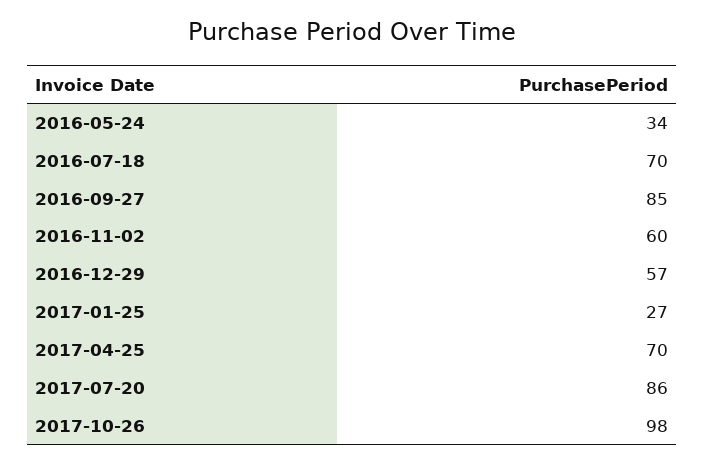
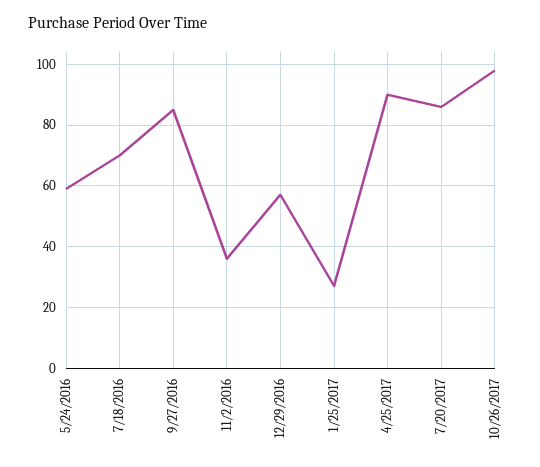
2016-05-24: 34 -> 60
2016-11-02: 60 -> 35
2017-04-25: 70 -> 90

